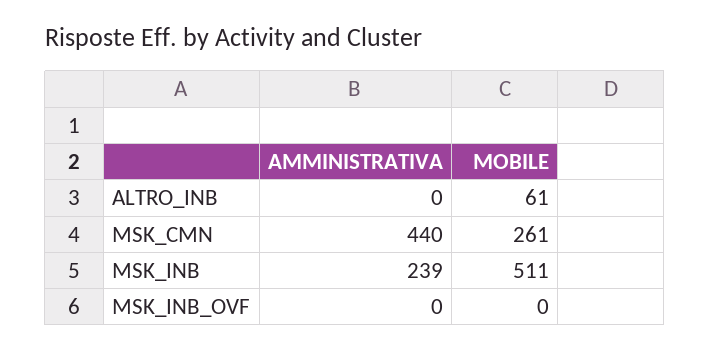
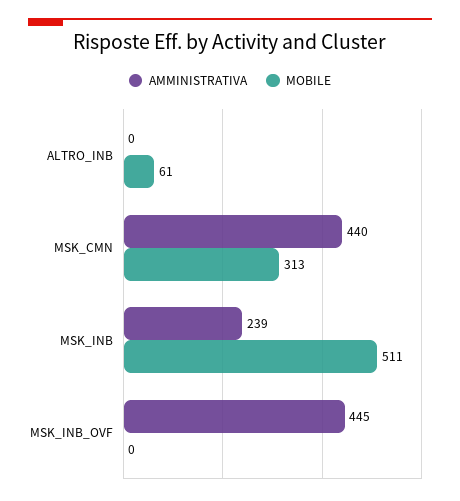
MOBILE, MSK_CMN: 261 -> 313
AMMINISTRATIVA, MSK_INB_OVF: 0 -> 445

